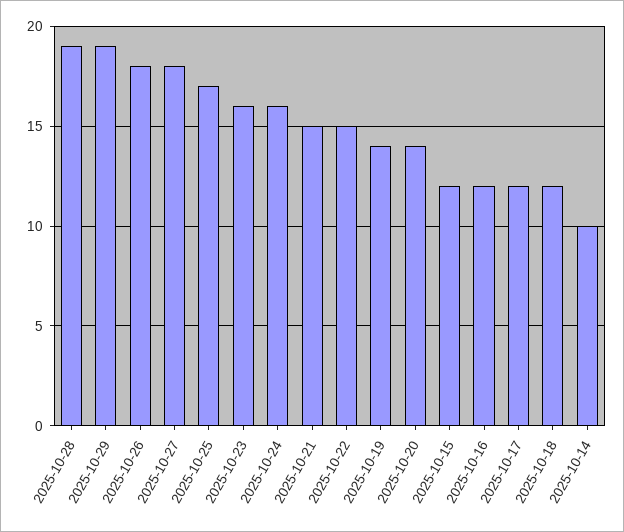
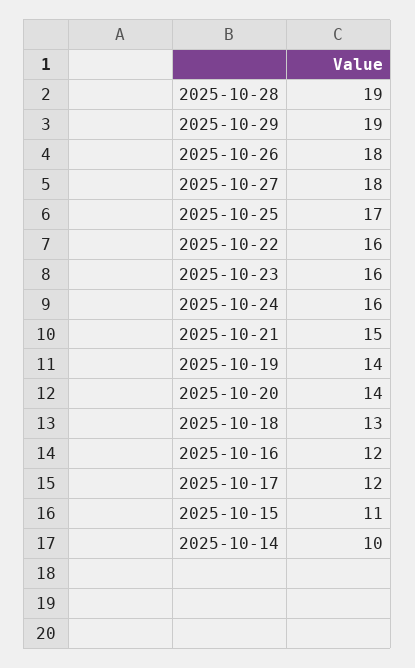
2025-10-22: 15 -> 16
2025-10-15: 12 -> 11
2025-10-18: 12 -> 13

